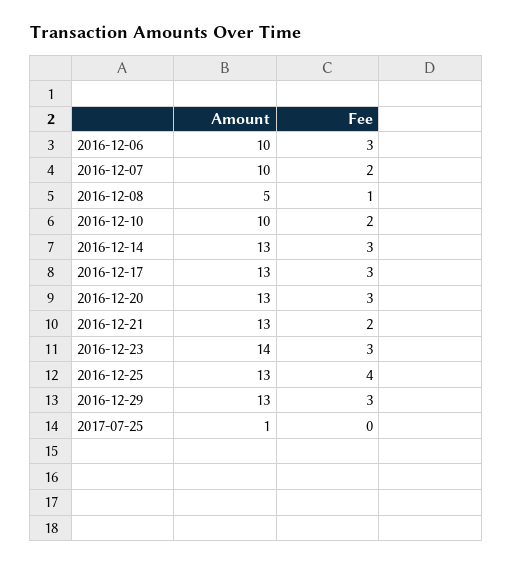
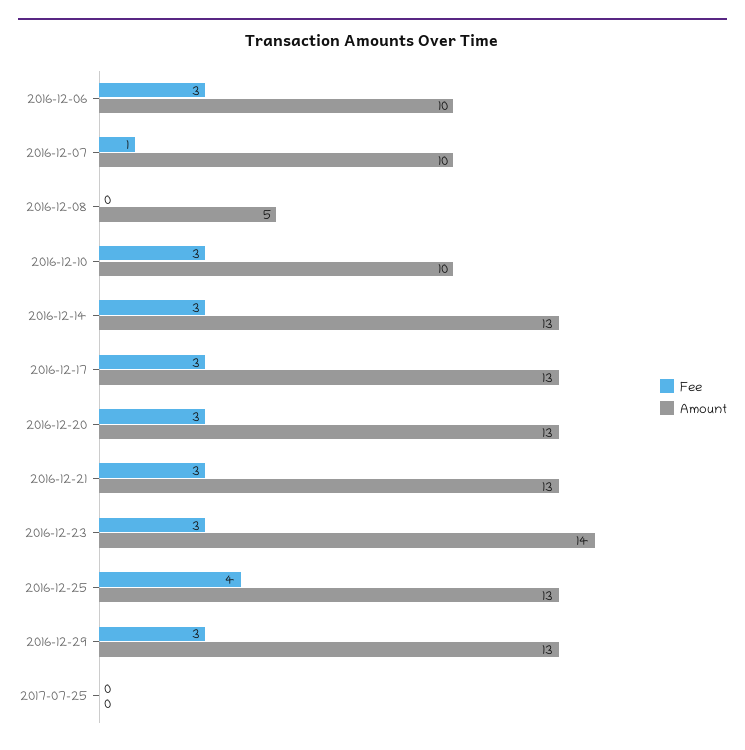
Fee, 2016-12-07: 2 -> 1
Fee, 2016-12-08: 1 -> 0
Fee, 2016-12-10: 2 -> 3
Fee, 2016-12-21: 2 -> 3
Amount, 2017-07-25: 1 -> 0

